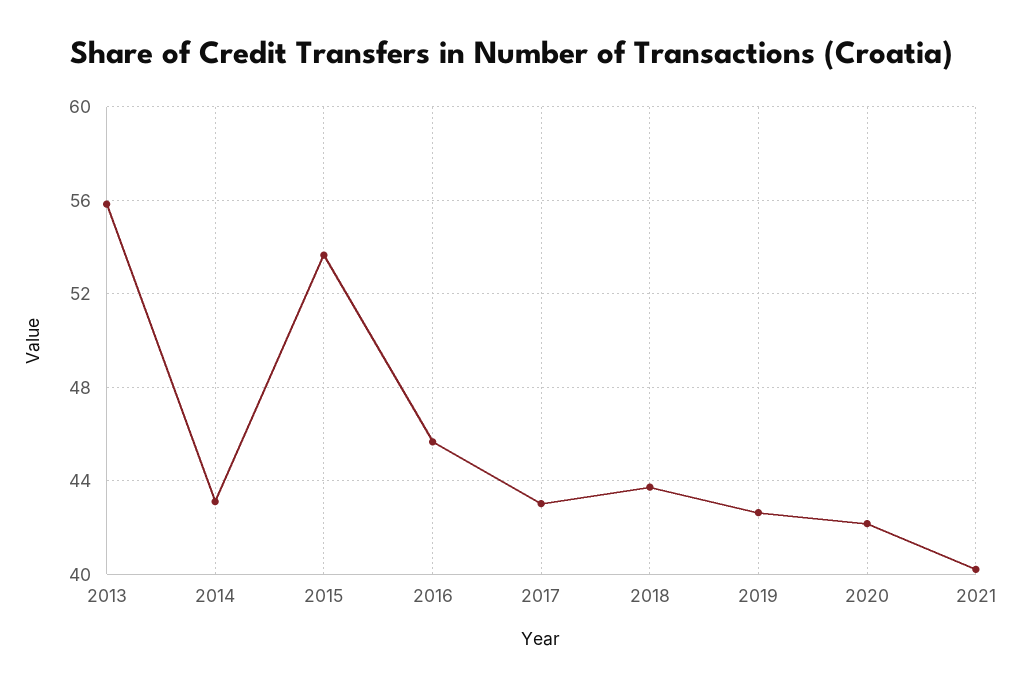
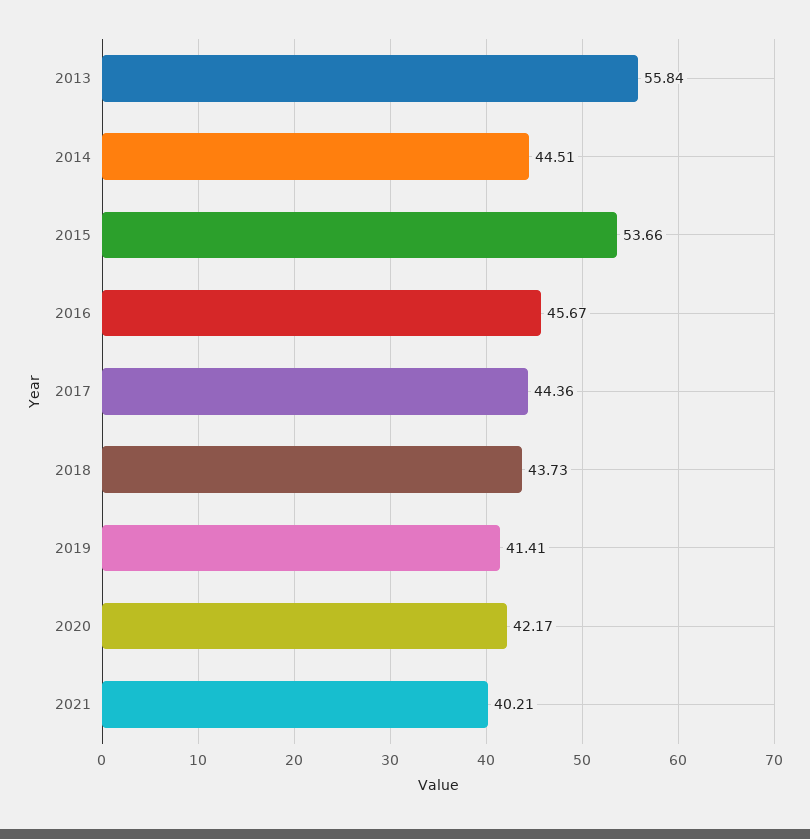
2014: 43 -> 44.51
2017: 43 -> 44.36
2019: 42.5 -> 41.41

